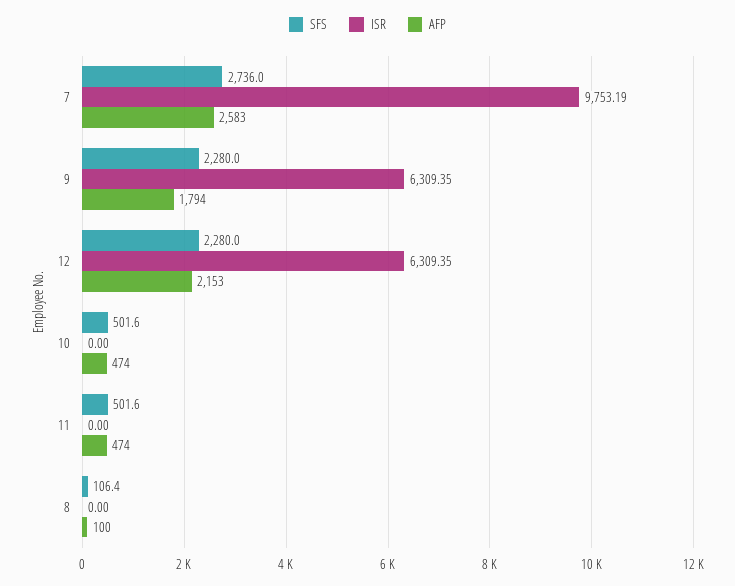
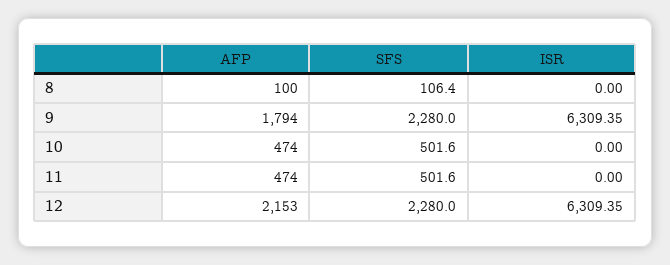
SFS, 7: 2736 -> none
ISR, 7: 9753.19 -> none
AFP, 7: 2583 -> none

